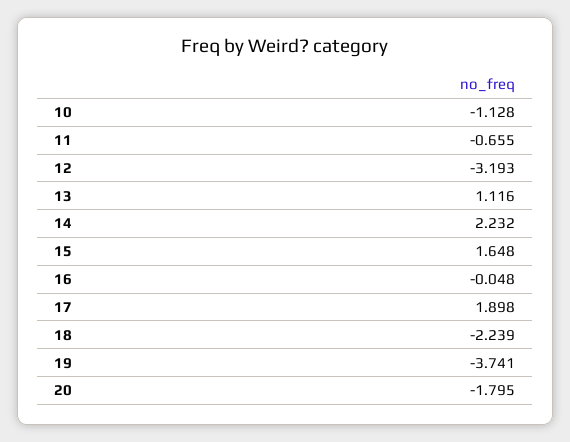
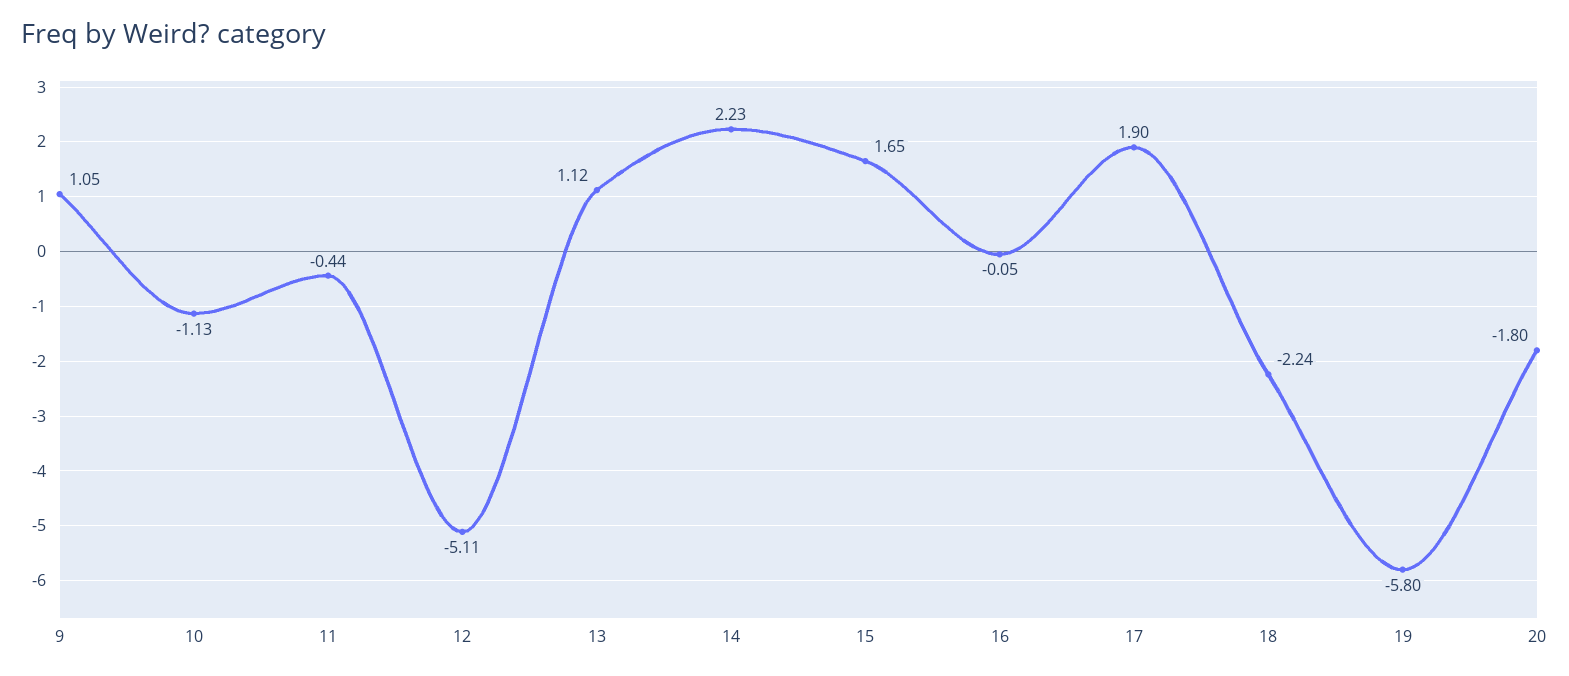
11: -0.655 -> -0.44
12: -3.193 -> -5.11
19: -3.741 -> -5.8
9: none -> 1.05

